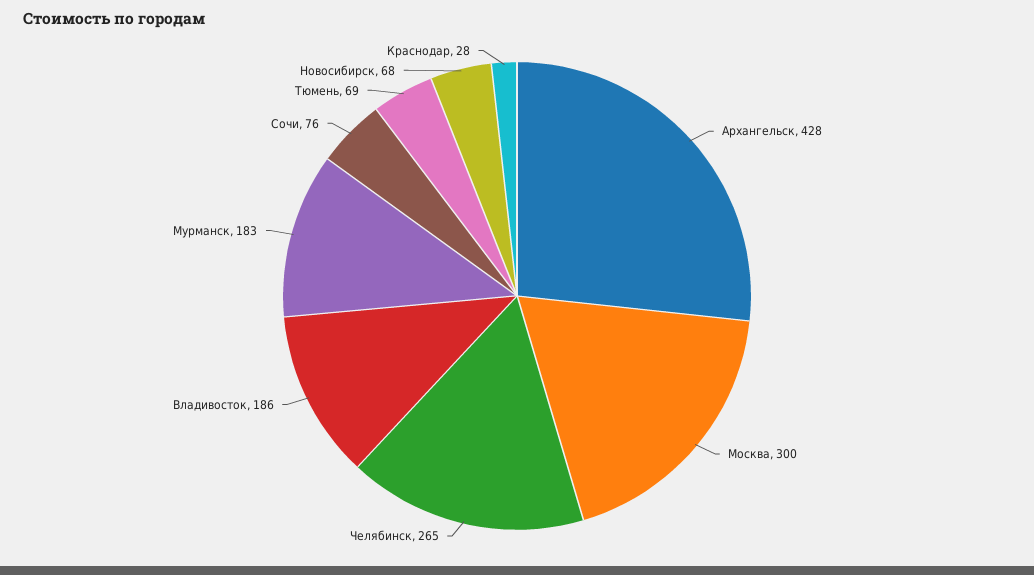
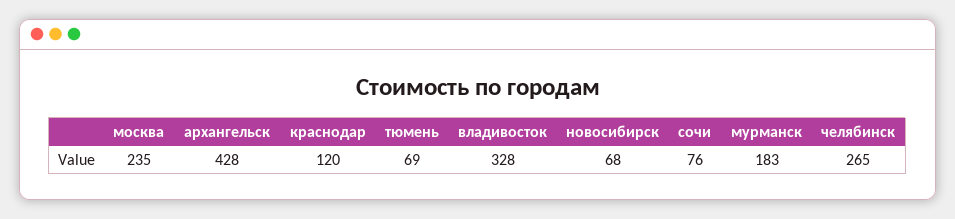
Москва: 300 -> 235
Владивосток: 186 -> 328
Краснодар: 28 -> 120

